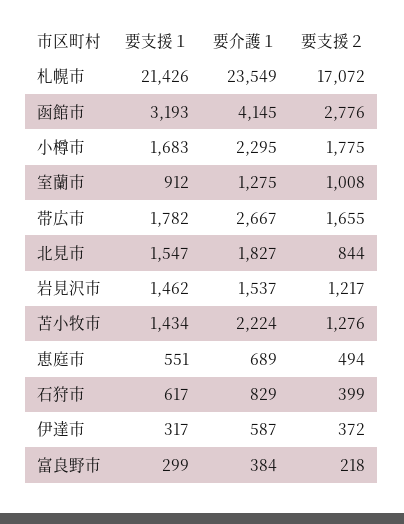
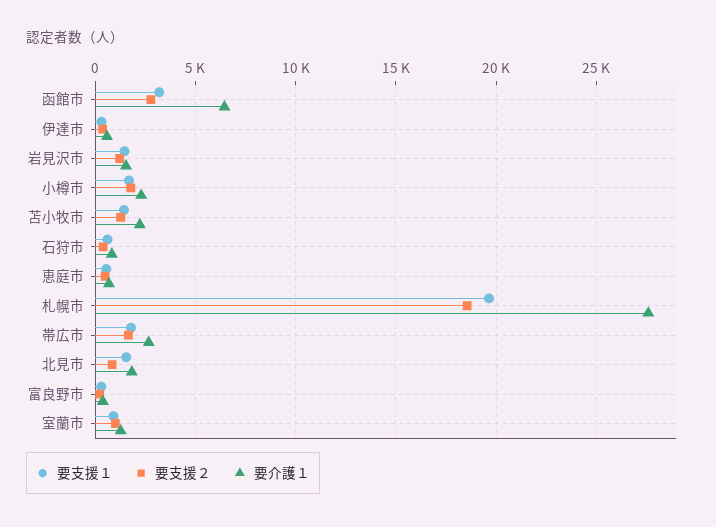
要支援１, 札幌市: 21426 -> 19500
要介護１, 札幌市: 23549 -> 27500
要支援２, 札幌市: 17072 -> 18500
要介護１, 函館市: 4145 -> 6500

